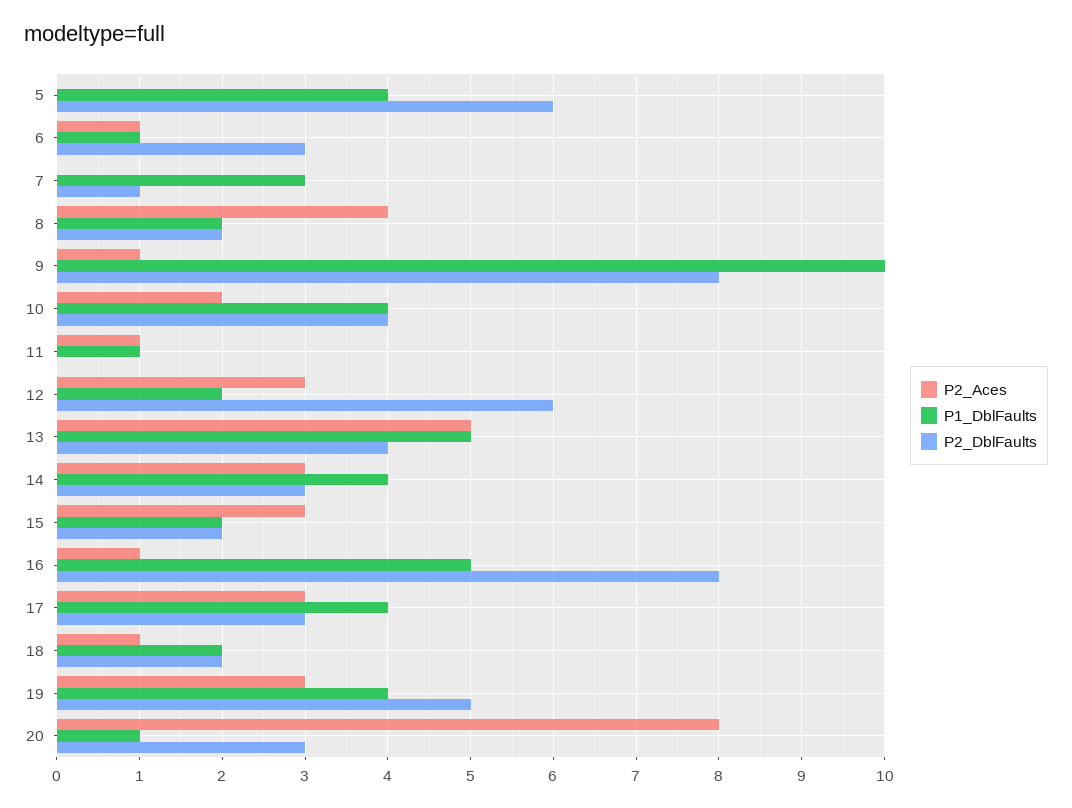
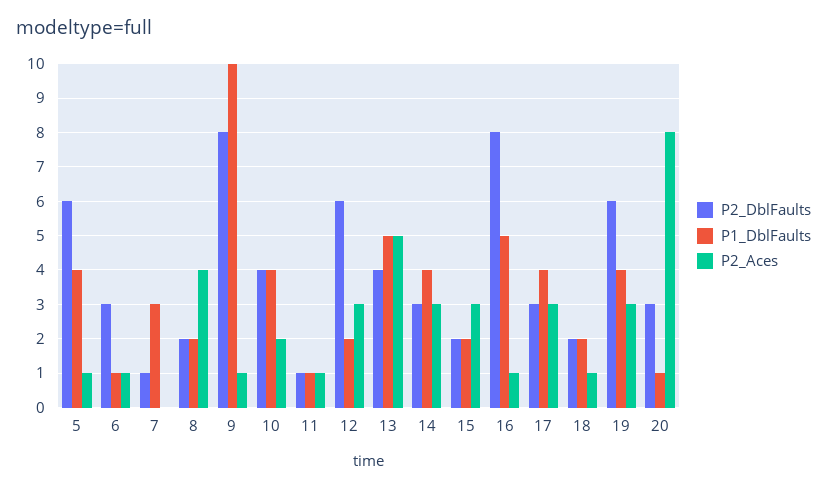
P2_Aces, 5: 0 -> 1
P2_DblFaults, 11: 0 -> 1
P2_DblFaults, 19: 5 -> 6

